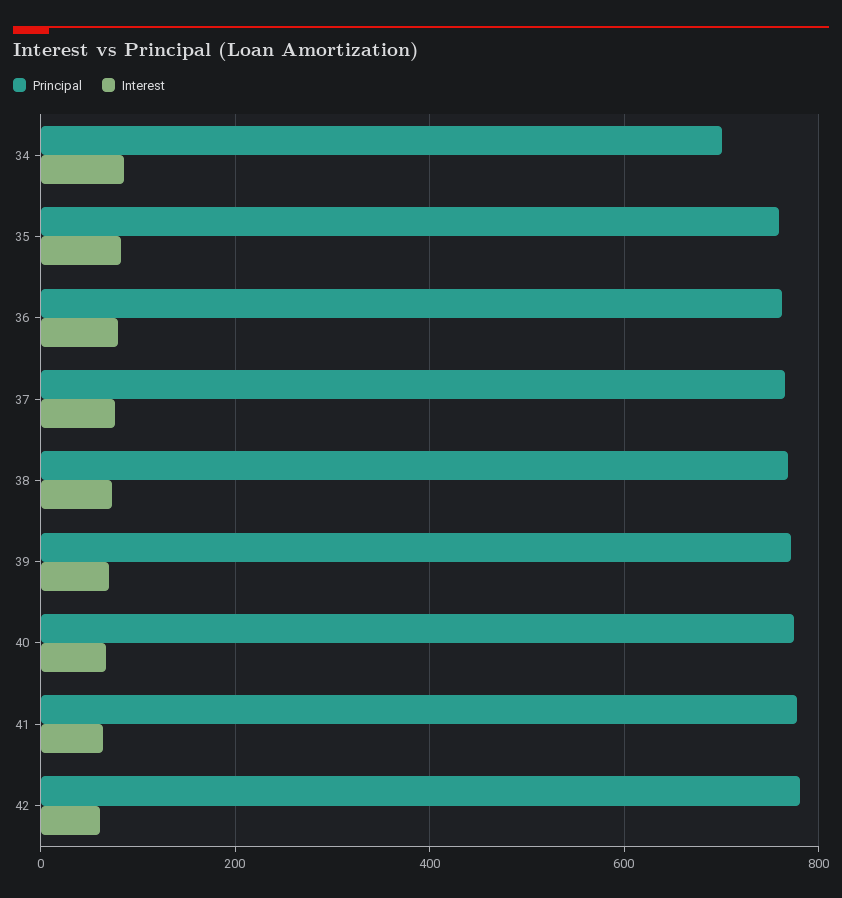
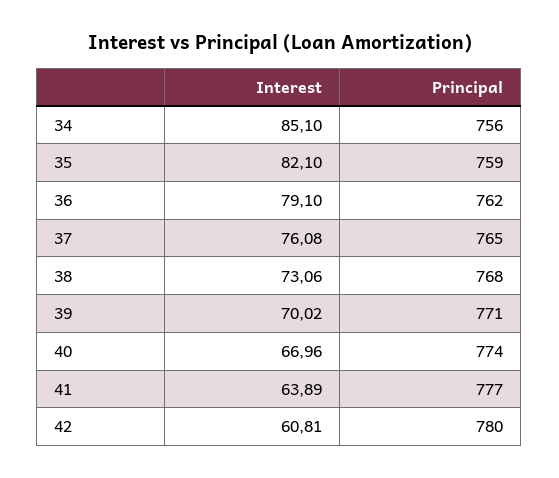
Principal, 34: 700 -> 756

